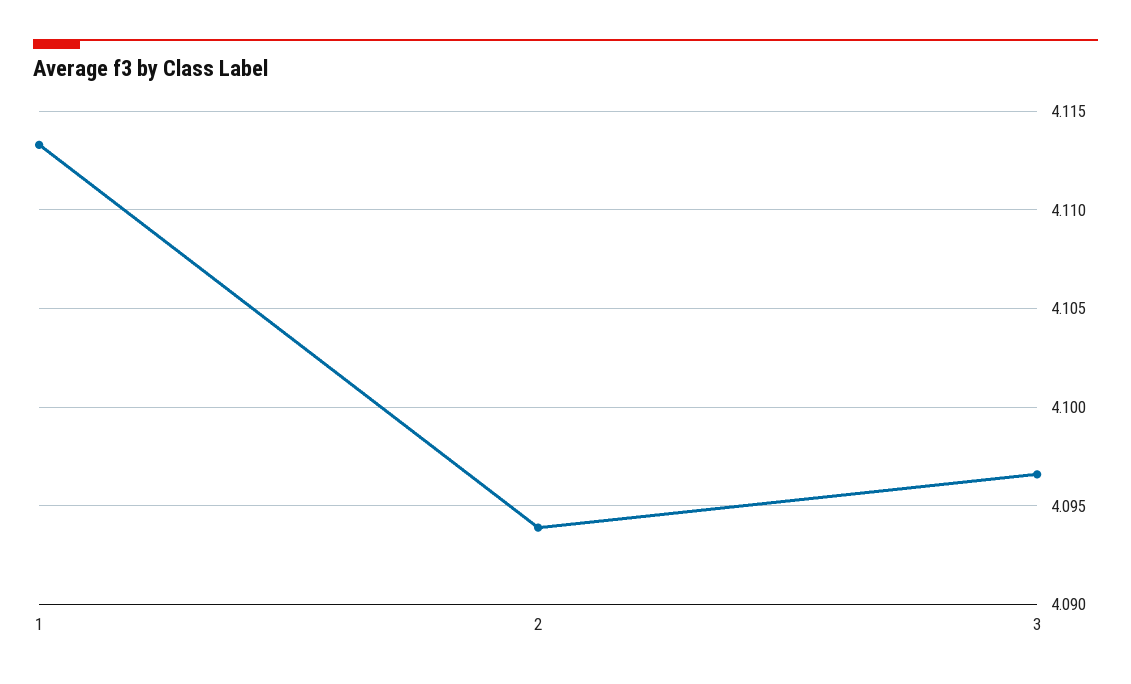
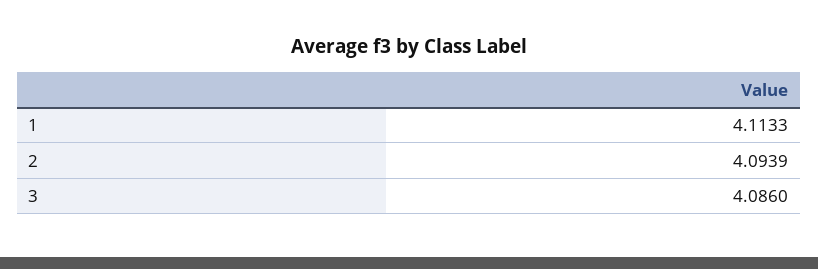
3: 4.0965 -> 4.086

